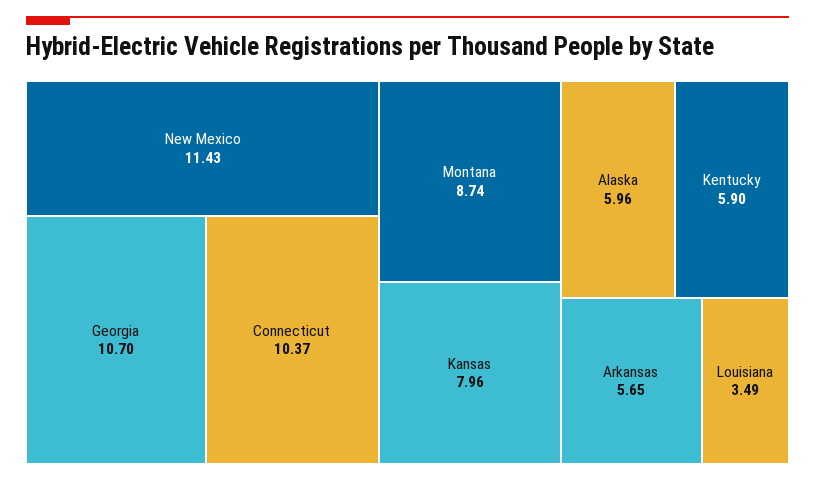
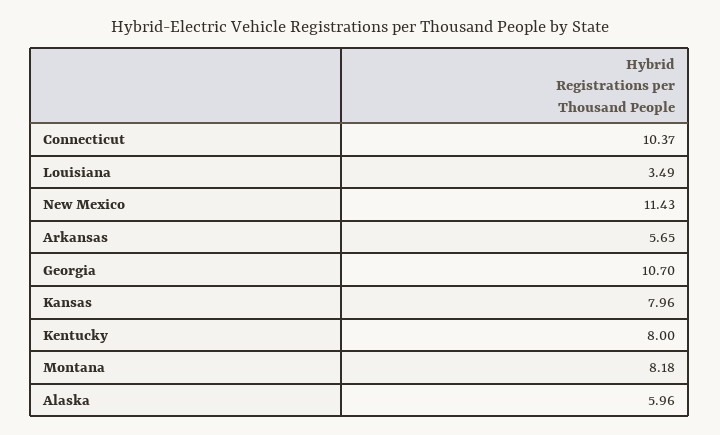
Montana: 8.74 -> 8.18
Kentucky: 5.9 -> 8

